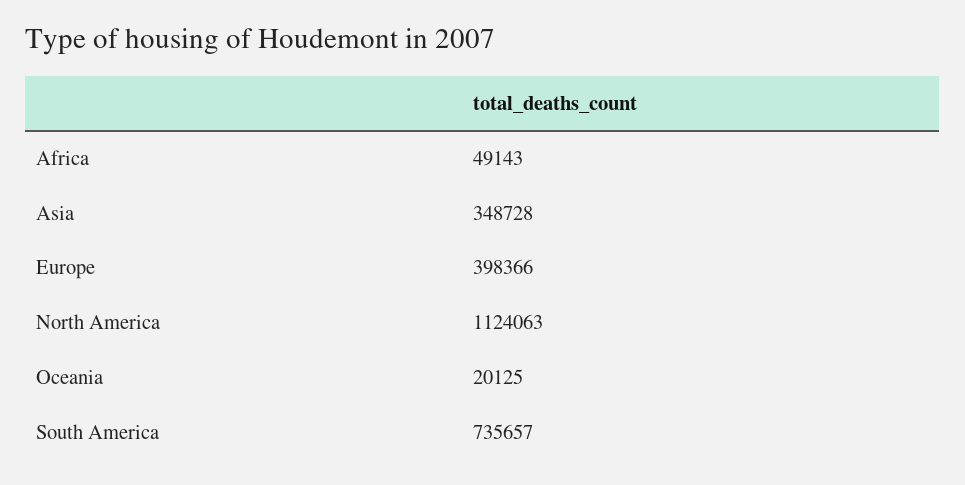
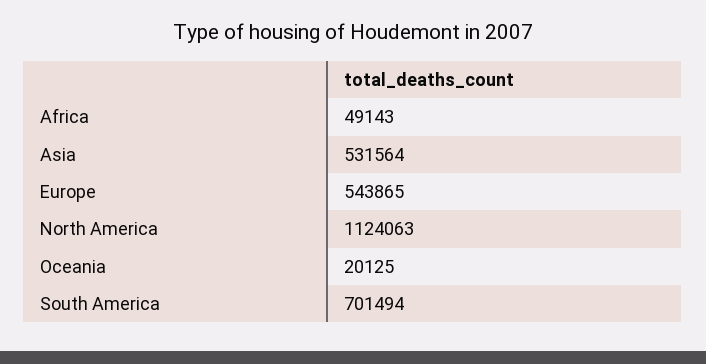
Asia: 348728 -> 531564
Europe: 398366 -> 543865
South America: 735657 -> 701494

